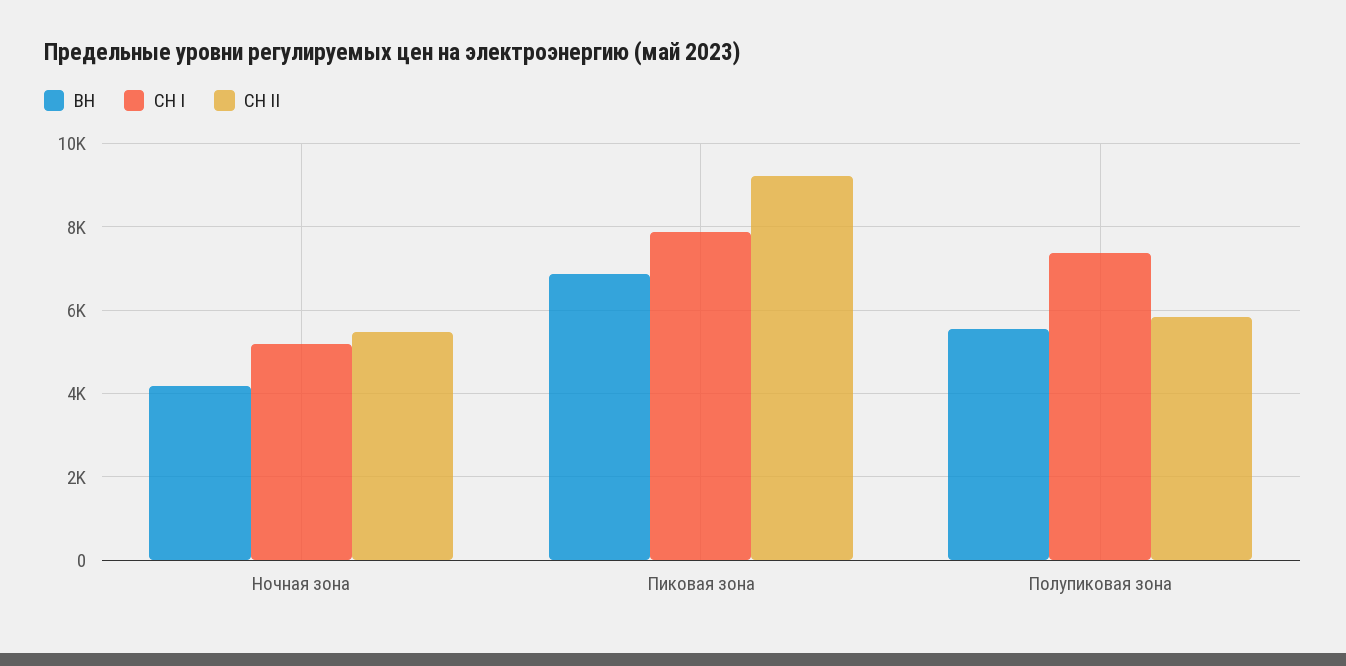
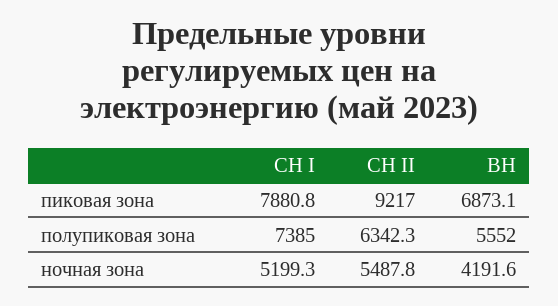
СН II, Полупиковая зона: 5800 -> 6342.3

